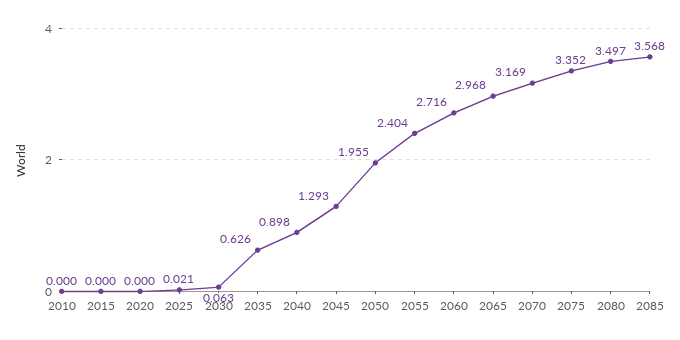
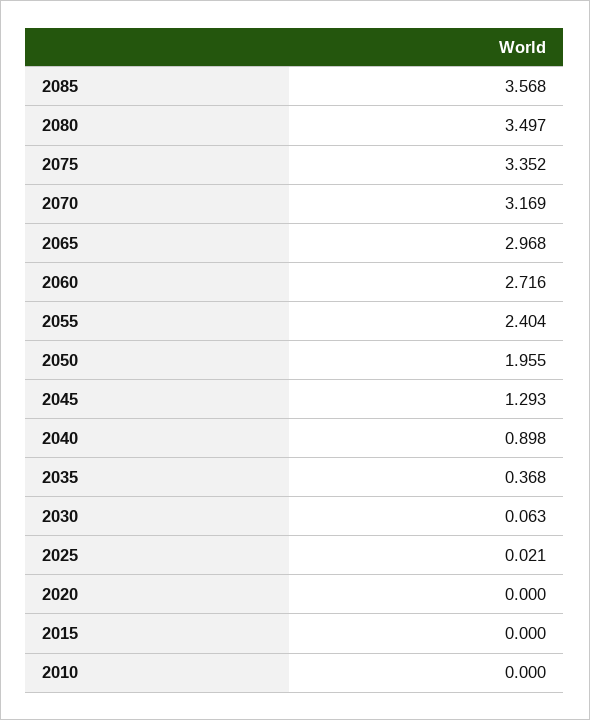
2035: 0.626 -> 0.368

